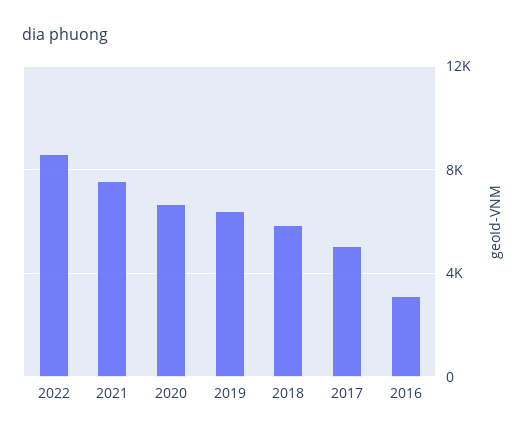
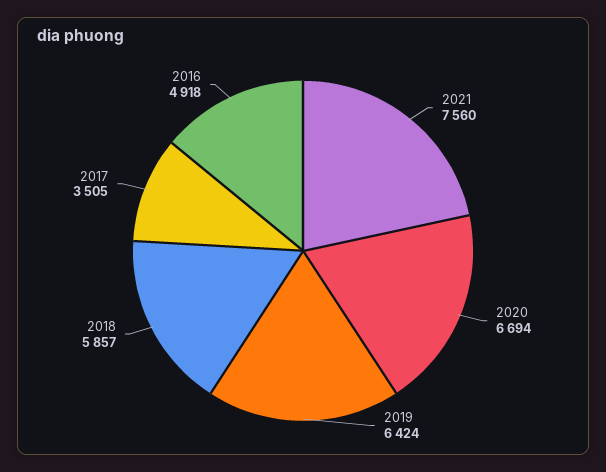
2022: 8500 -> none
2017: 5000 -> 3505
2016: 3000 -> 4918

